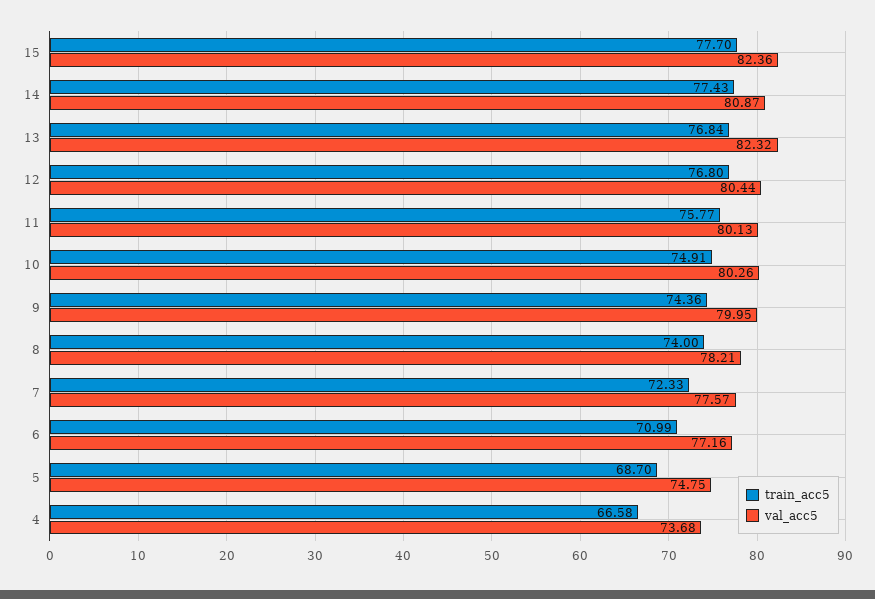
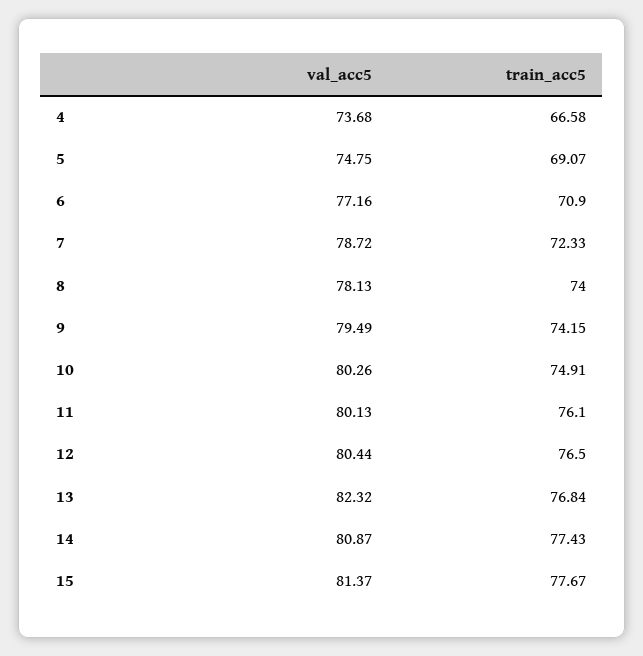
train_acc5, 15: 77.7 -> 77.67
val_acc5, 15: 82.36 -> 81.37
train_acc5, 12: 76.8 -> 76.5
train_acc5, 11: 75.77 -> 76.1
train_acc5, 9: 74.36 -> 74.15
val_acc5, 9: 79.95 -> 79.49
val_acc5, 8: 78.21 -> 78.13
val_acc5, 7: 77.57 -> 78.72
train_acc5, 6: 70.99 -> 70.9
train_acc5, 5: 68.7 -> 69.07

